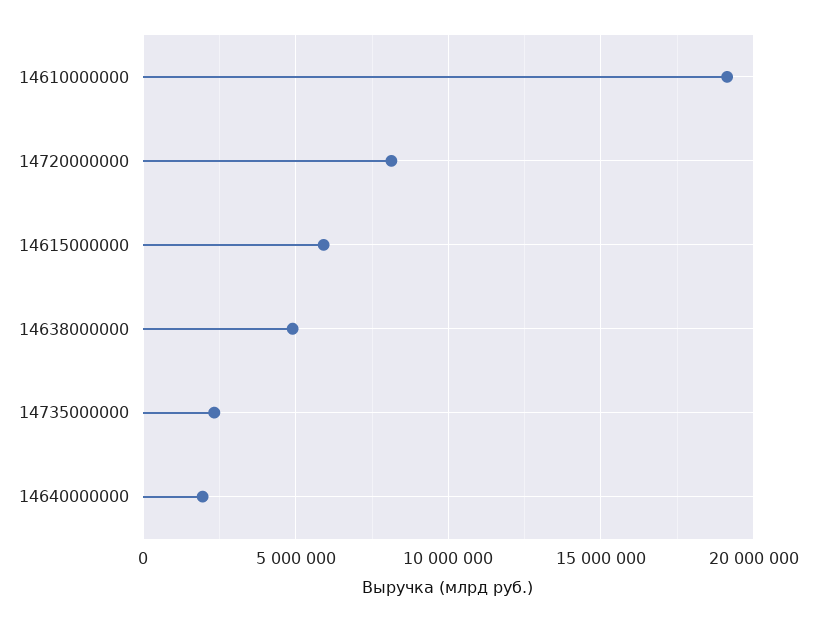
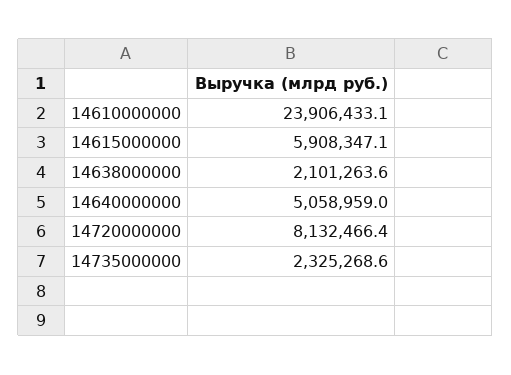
14610000000: 19000000 -> 23906433.1
14638000000: 5000000 -> 2101263.6
14640000000: 2000000 -> 5058959

